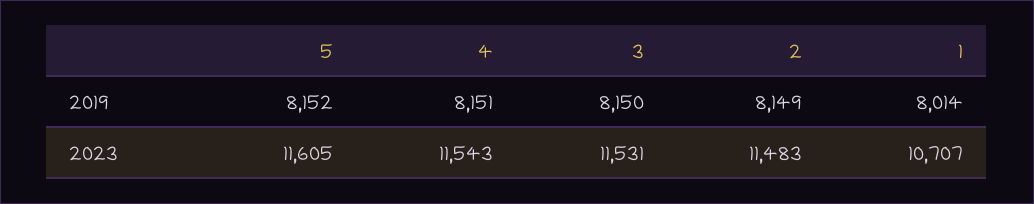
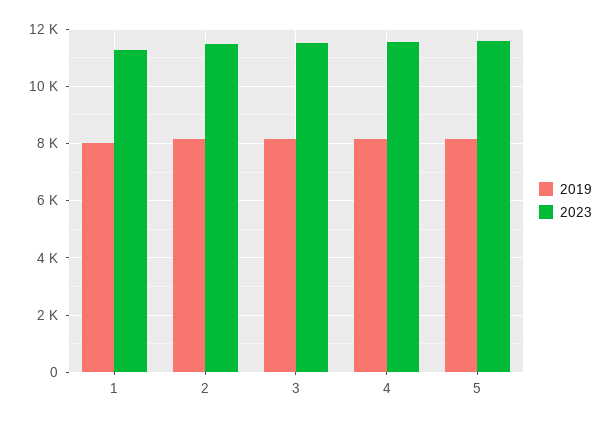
2023, 1: 10707 -> 11250

